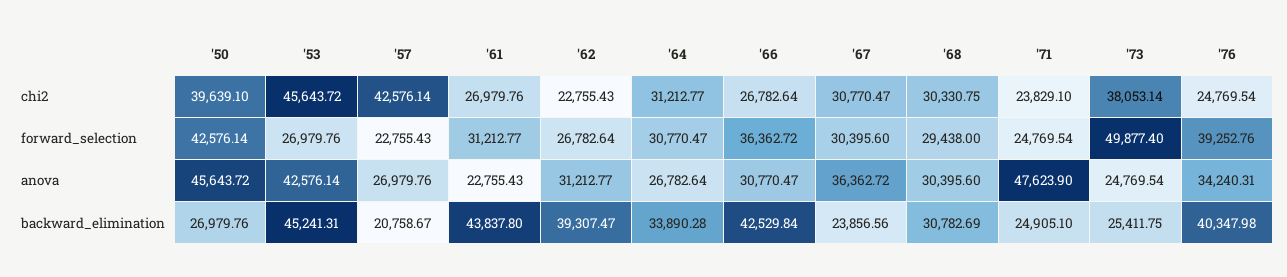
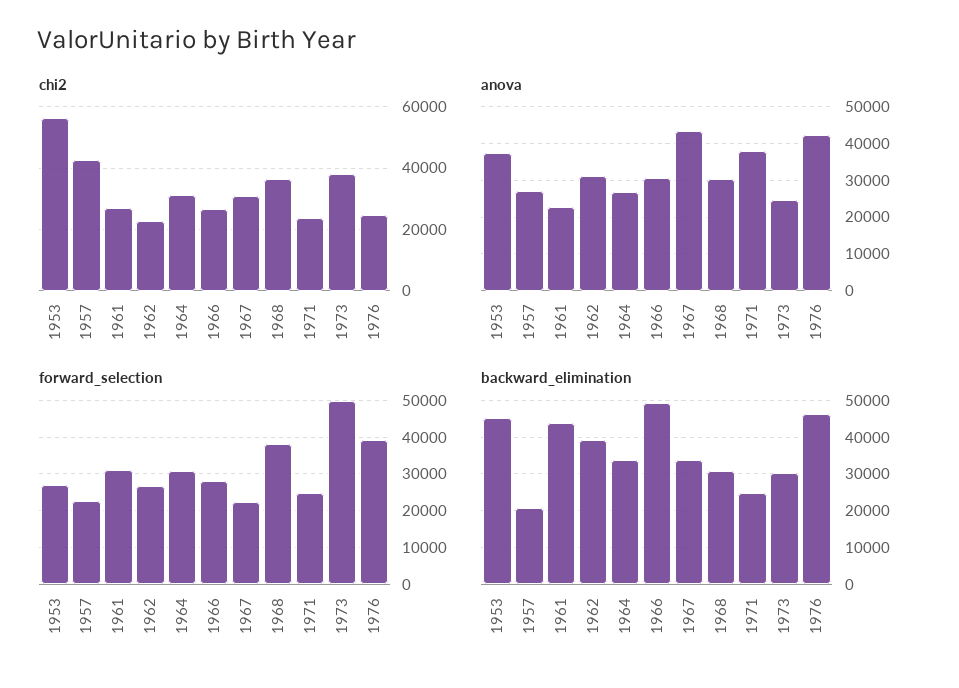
chi2, '50: 39639.1 -> none
chi2, '53: 45643.72 -> 56000
chi2, '68: 30330.75 -> 36000
forward_selection, '50: 42576.14 -> none
forward_selection, '66: 36362.72 -> 28000
forward_selection, '67: 30395.6 -> 22000
forward_selection, '68: 29438 -> 38000
anova, '50: 45643.72 -> none
anova, '53: 42576.14 -> 38000
anova, '67: 36362.72 -> 44000
anova, '71: 47623.9 -> 38000
anova, '76: 34240.31 -> 42000
backward_elimination, '50: 26979.76 -> none
backward_elimination, '66: 42529.84 -> 50000
backward_elimination, '67: 23856.56 -> 34000
backward_elimination, '73: 25411.75 -> 30000
backward_elimination, '76: 40347.98 -> 46000

